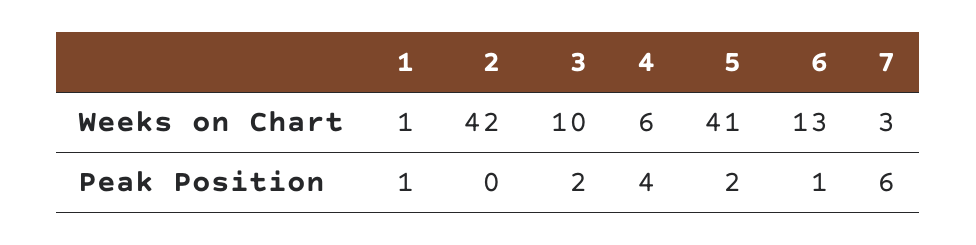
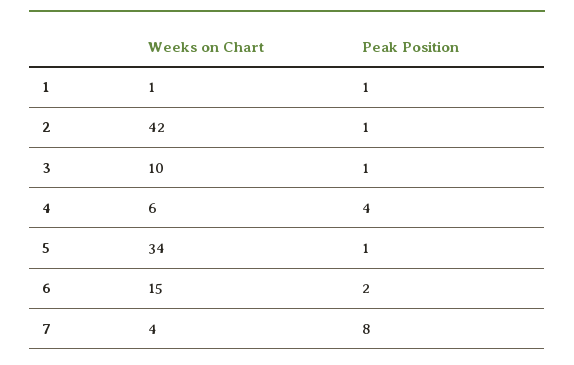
5, Weeks on Chart: 41 -> 34
6, Weeks on Chart: 13 -> 15
7, Weeks on Chart: 3 -> 4
2, Peak Position: 0 -> 1
3, Peak Position: 2 -> 1
5, Peak Position: 2 -> 1
6, Peak Position: 1 -> 2
7, Peak Position: 6 -> 8

